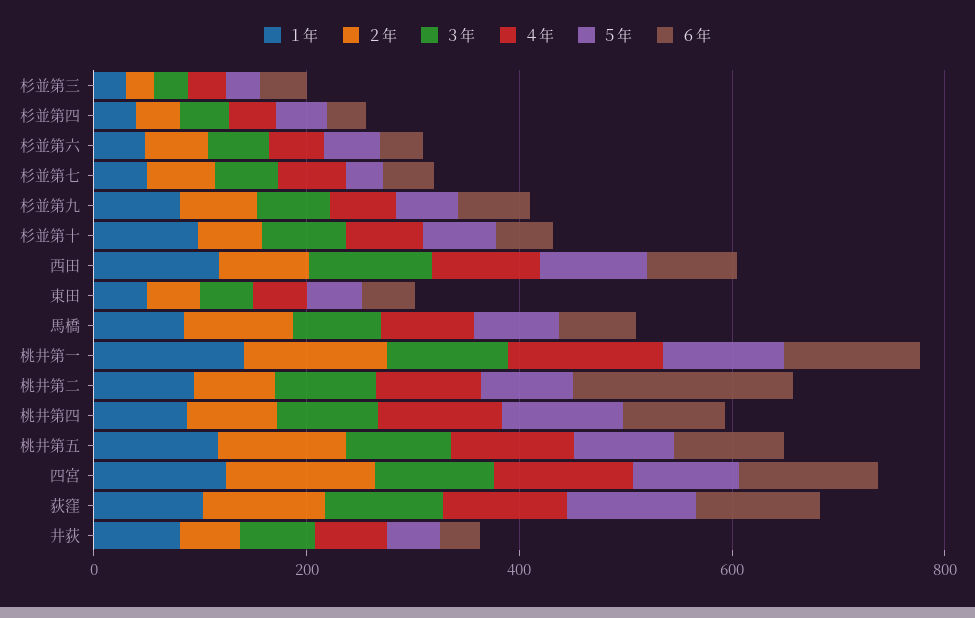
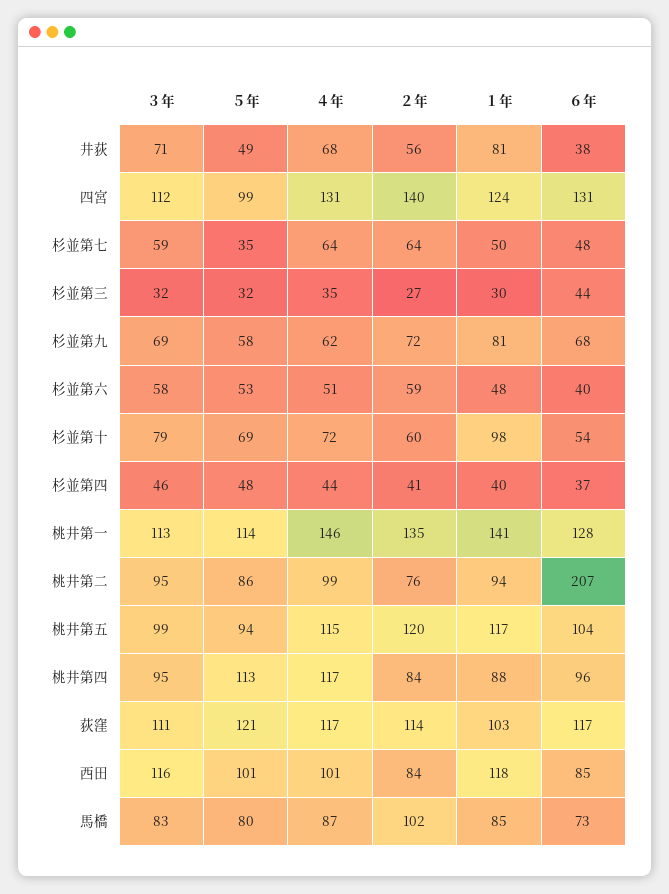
１年, 東田: 50 -> none
２年, 東田: 50 -> none
３年, 東田: 50 -> none
４年, 東田: 50 -> none
５年, 東田: 50 -> none
６年, 東田: 50 -> none

